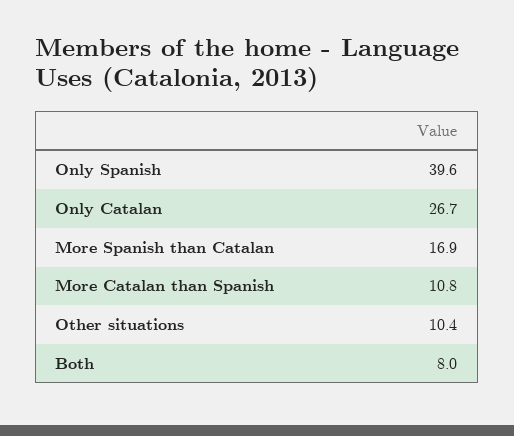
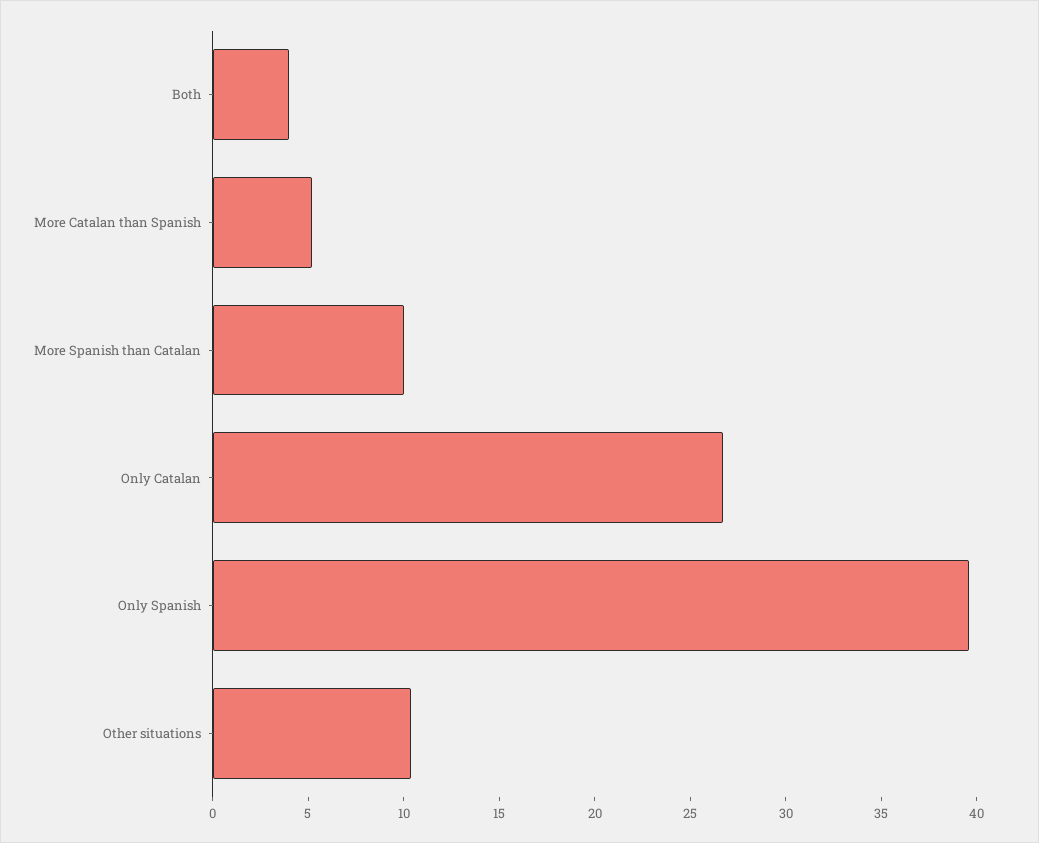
More Spanish than Catalan: 16.9 -> 10
More Catalan than Spanish: 10.8 -> 5
Both: 8 -> 4

